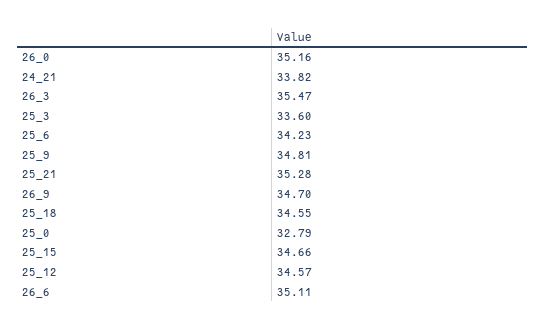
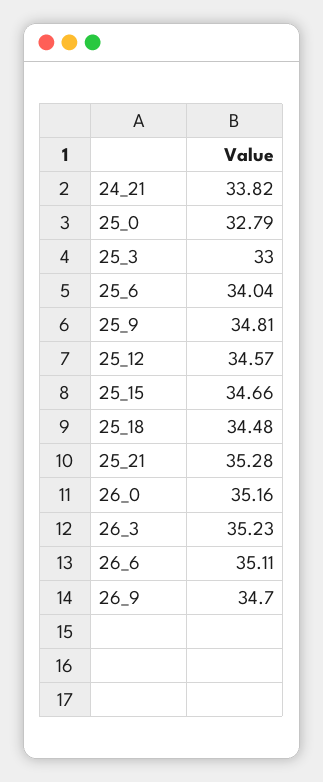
26_3: 35.47 -> 35.23
25_3: 33.6 -> 33
25_6: 34.23 -> 34.04
25_18: 34.55 -> 34.48

